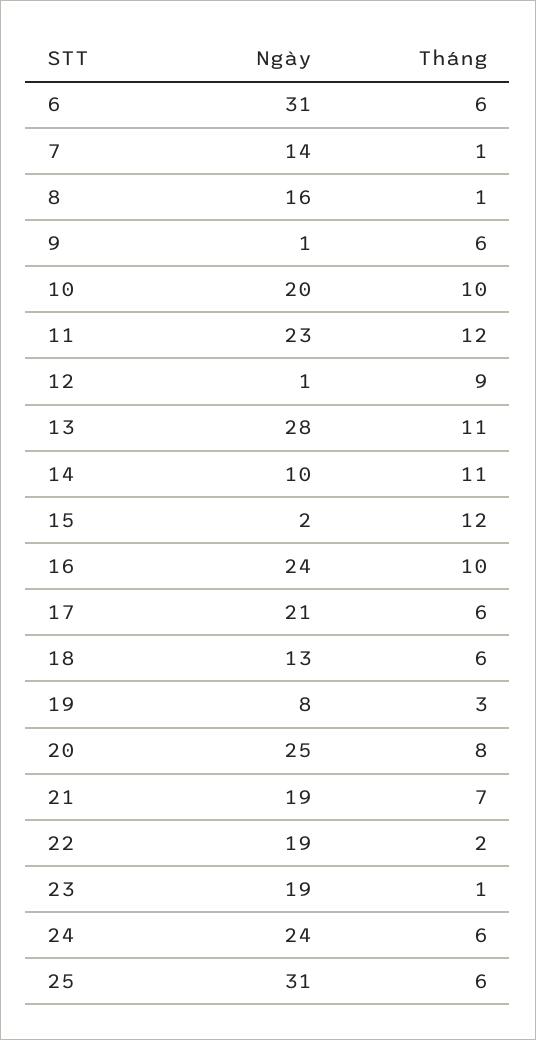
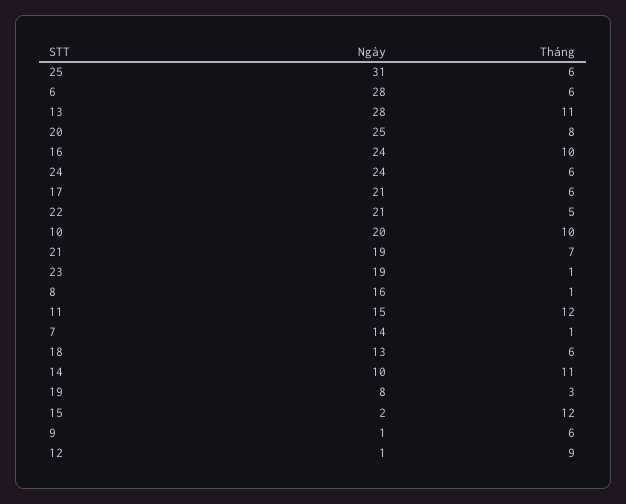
Ngày, 6: 31 -> 28
Ngày, 11: 23 -> 15
Ngày, 22: 19 -> 21
Tháng, 22: 2 -> 5

